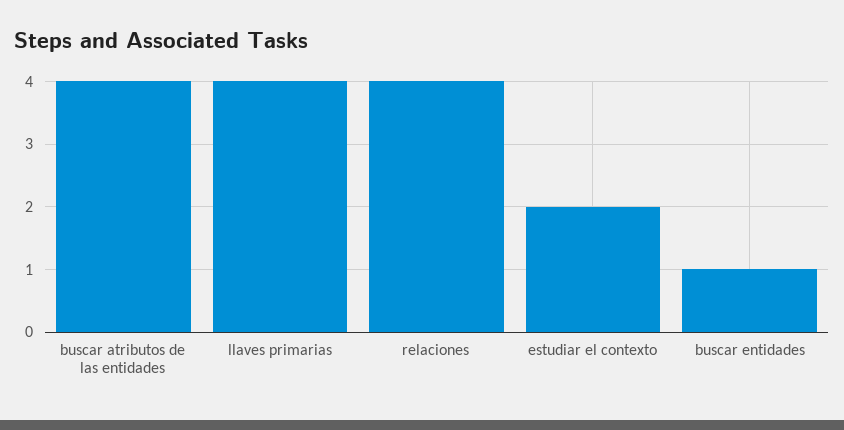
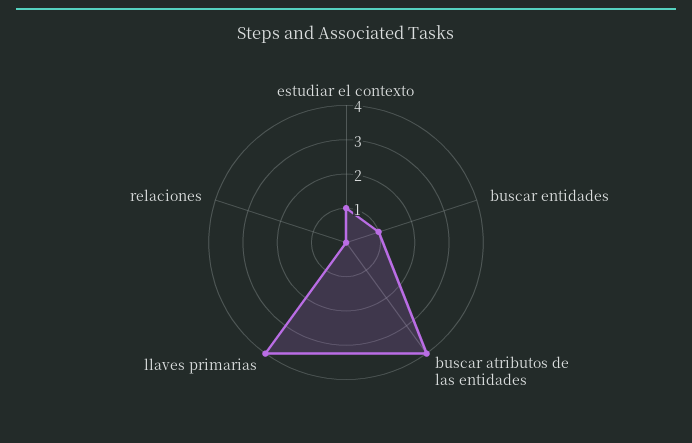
relaciones: 4 -> 0
estudiar el contexto: 2 -> 1

